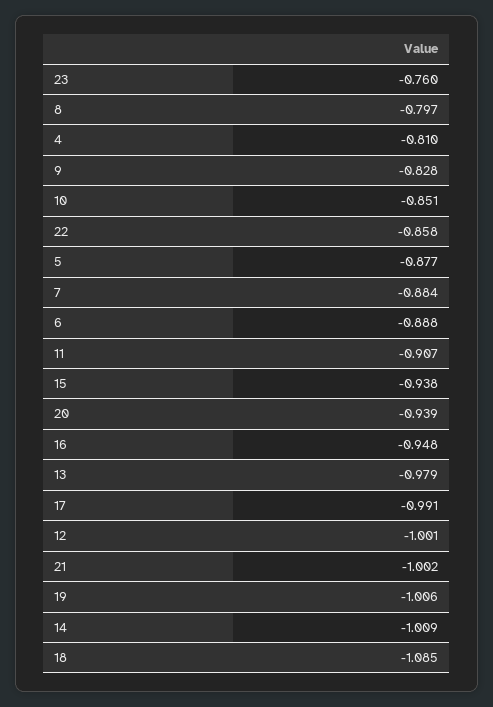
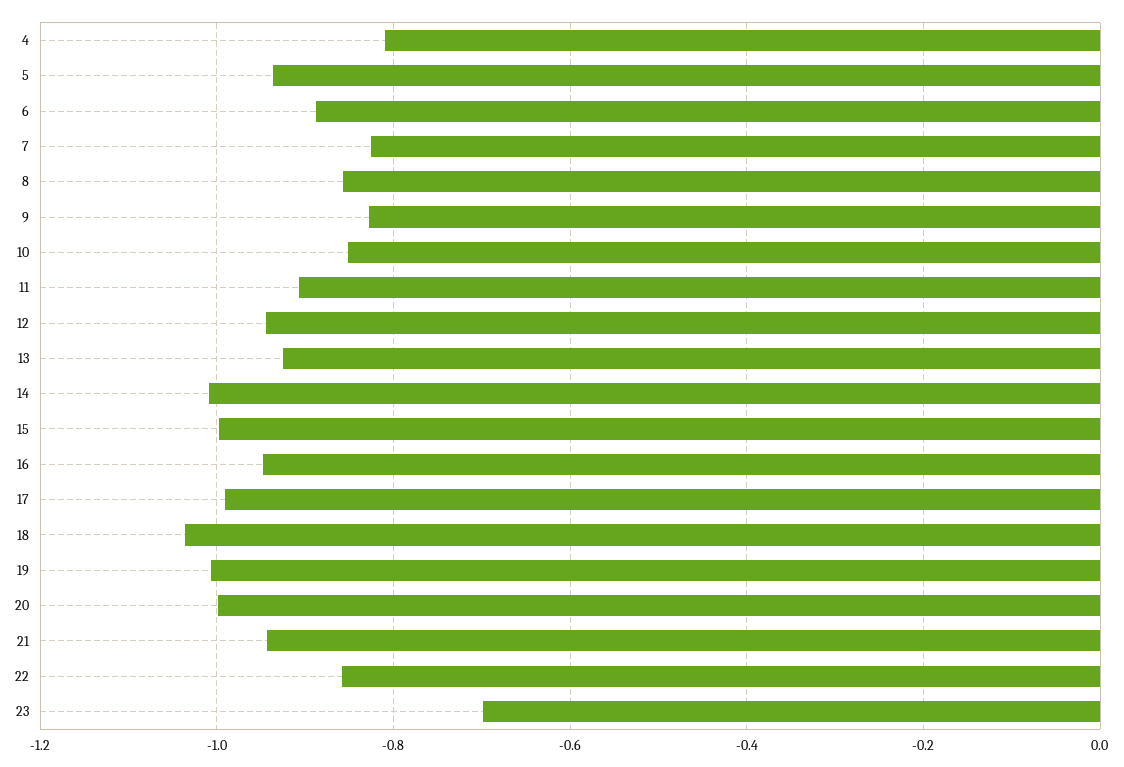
23: -0.76 -> -0.7
8: -0.797 -> -0.86
5: -0.877 -> -0.94
7: -0.884 -> -0.82
15: -0.938 -> -1
20: -0.939 -> -1
13: -0.979 -> -0.92
12: -1.001 -> -0.94
21: -1.002 -> -0.94
18: -1.085 -> -1.04

